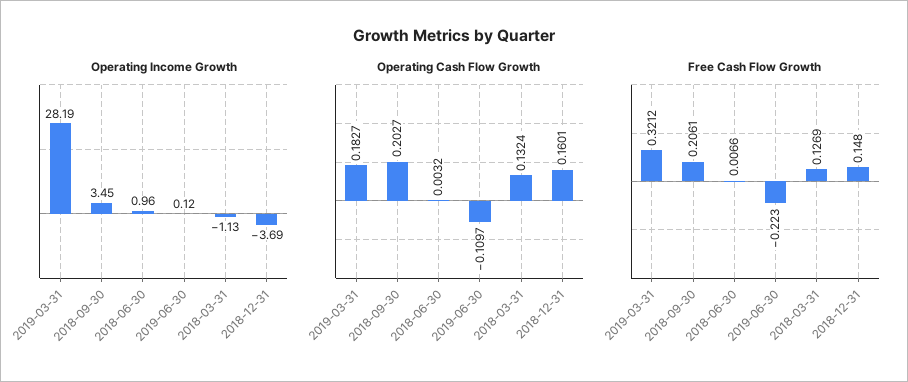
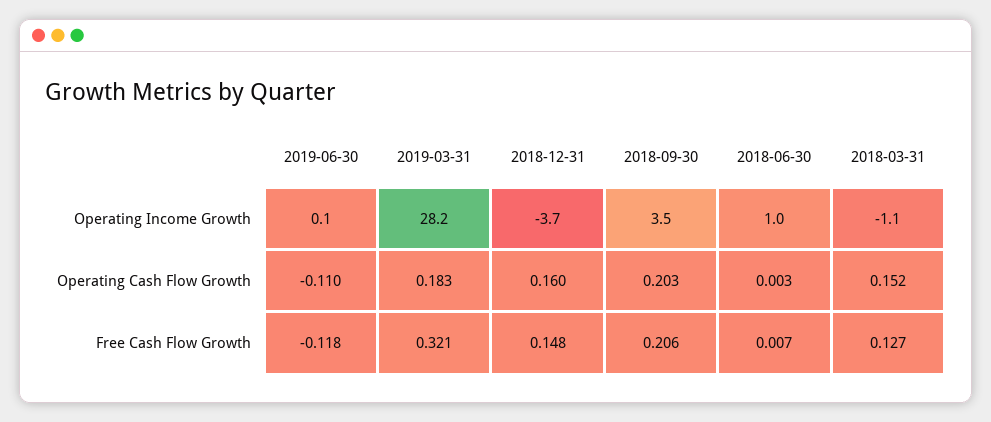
Operating Cash Flow Growth, 2018-03-31: 0.1324 -> 0.152
Free Cash Flow Growth, 2019-06-30: -0.223 -> -0.118

